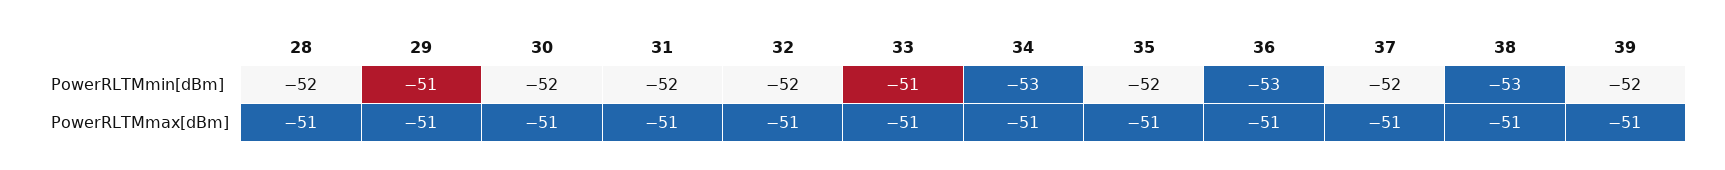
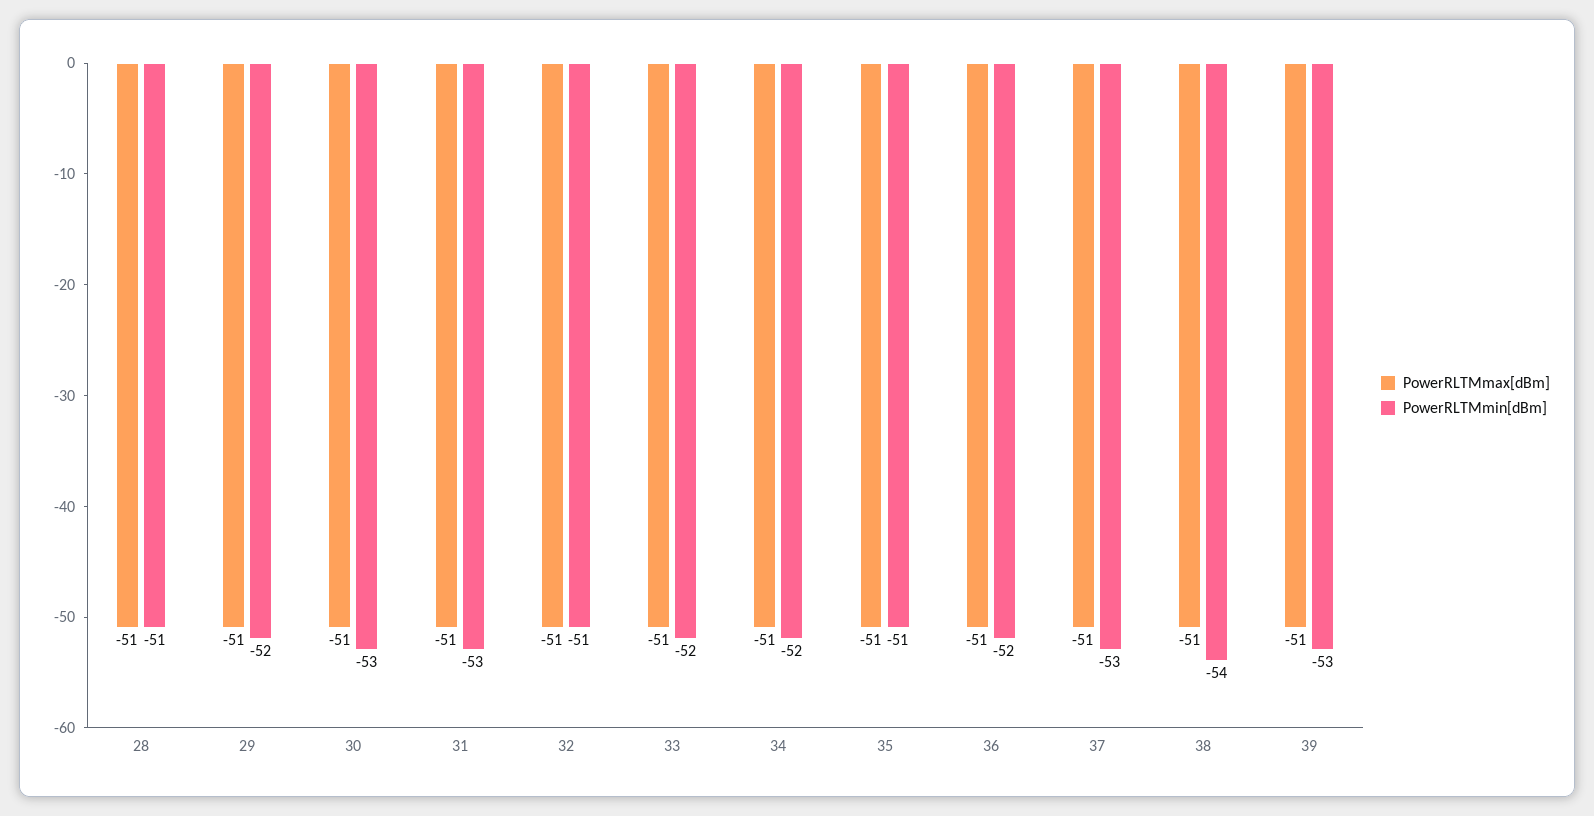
PowerRLTMmin[dBm], 28: -52 -> -51
PowerRLTMmin[dBm], 29: -51 -> -52
PowerRLTMmin[dBm], 30: -52 -> -53
PowerRLTMmin[dBm], 31: -52 -> -53
PowerRLTMmin[dBm], 32: -52 -> -51
PowerRLTMmin[dBm], 33: -51 -> -52
PowerRLTMmin[dBm], 34: -53 -> -52
PowerRLTMmin[dBm], 35: -52 -> -51
PowerRLTMmin[dBm], 36: -53 -> -52
PowerRLTMmin[dBm], 37: -52 -> -53
PowerRLTMmin[dBm], 38: -53 -> -54
PowerRLTMmin[dBm], 39: -52 -> -53

